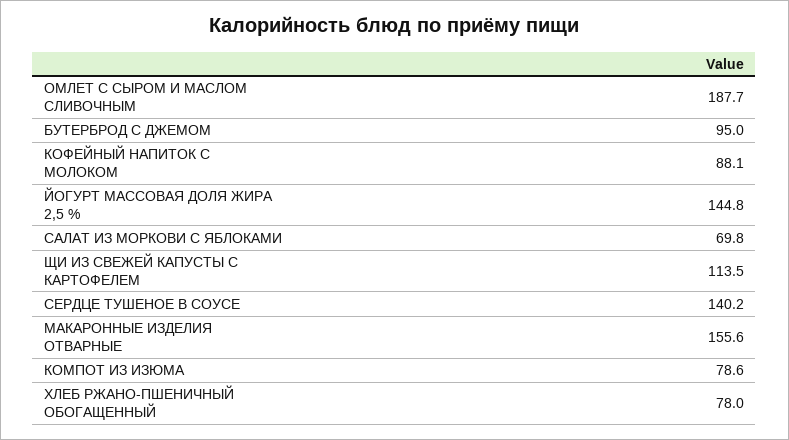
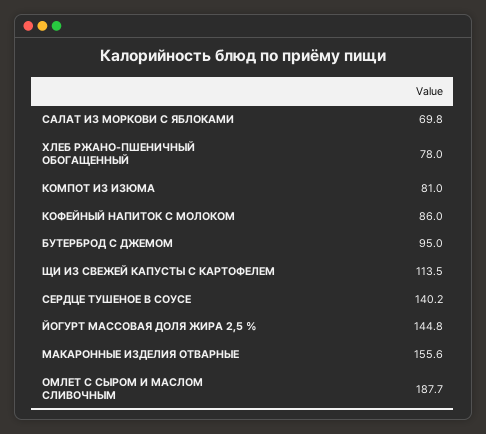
КОФЕЙНЫЙ НАПИТОК С МОЛОКОМ: 88.1 -> 86
КОМПОТ ИЗ ИЗЮМА: 78.6 -> 81

